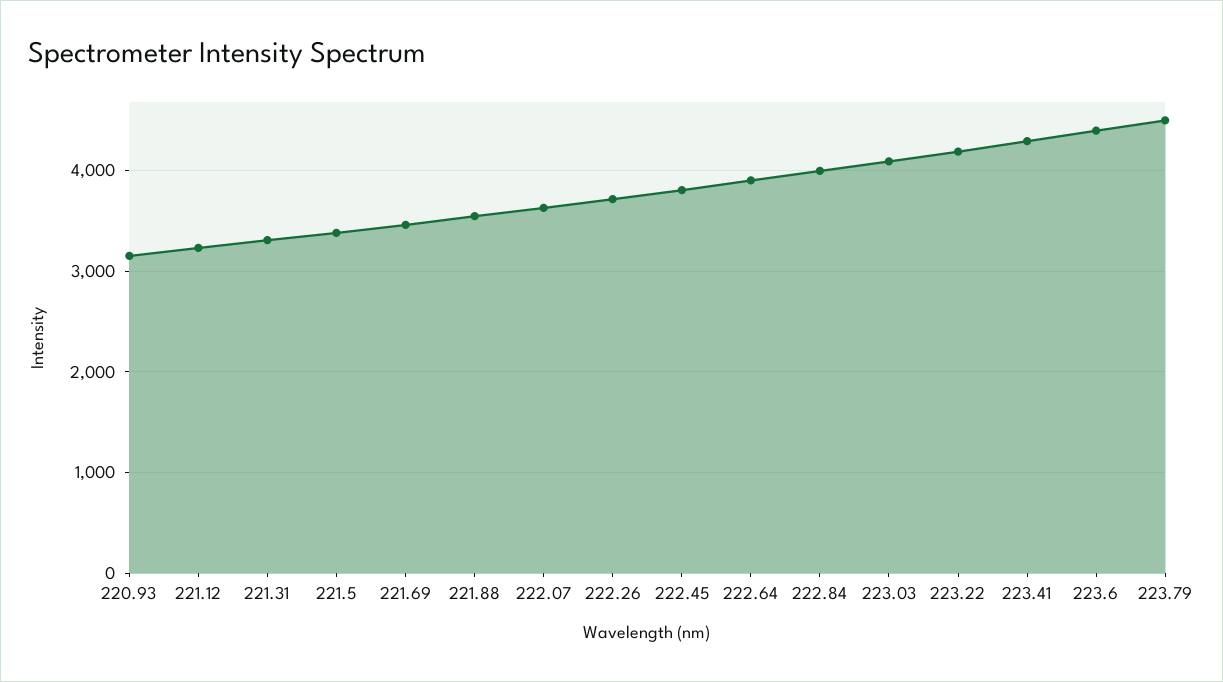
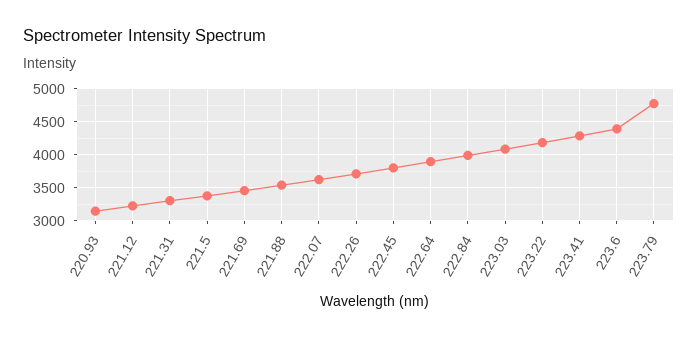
223.79: 4500 -> 4800

